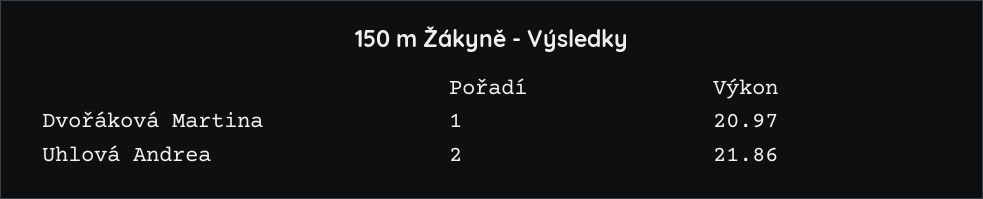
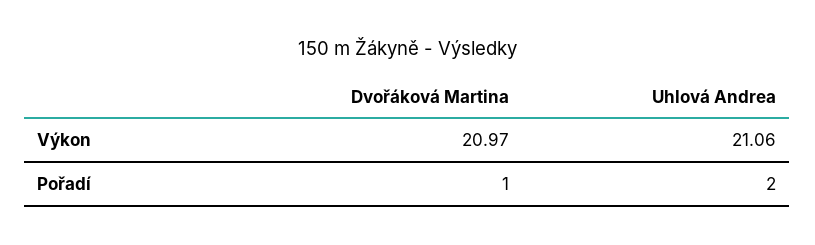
Výkon, Uhlová Andrea: 21.86 -> 21.06

